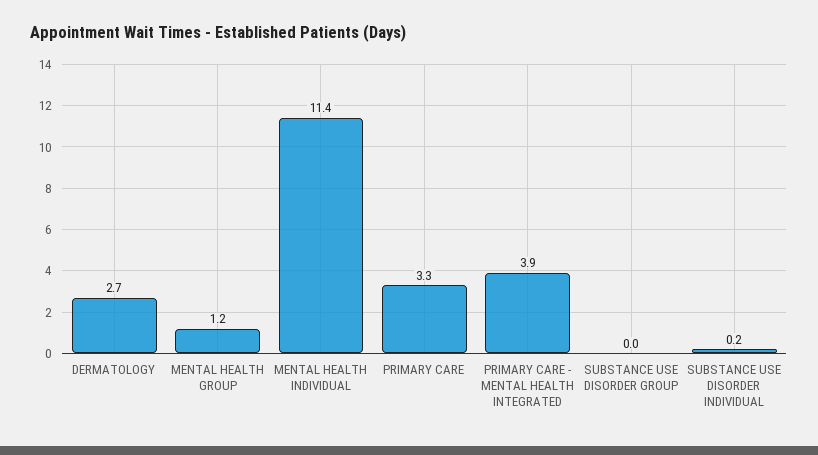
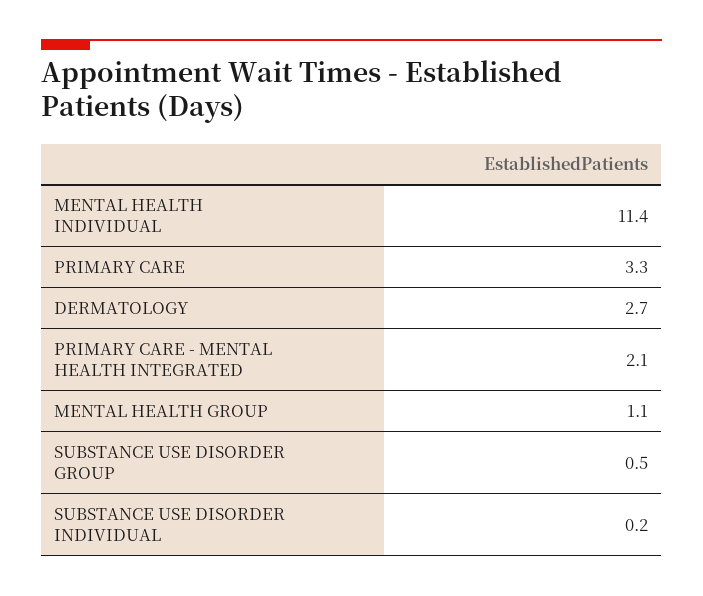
MENTAL HEALTH GROUP: 1.2 -> 1.1
PRIMARY CARE - MENTAL HEALTH INTEGRATED: 3.9 -> 2.1
SUBSTANCE USE DISORDER GROUP: 0 -> 0.5

